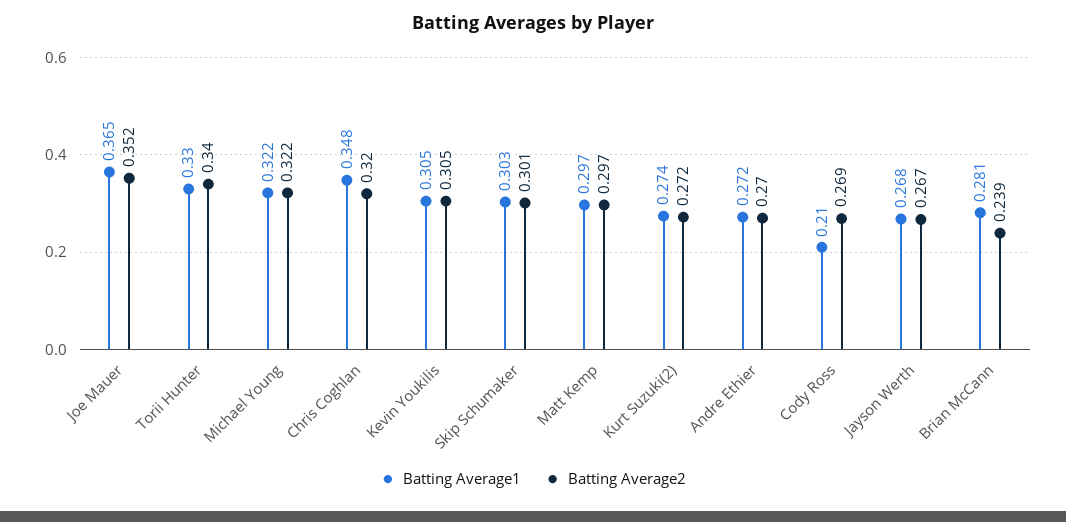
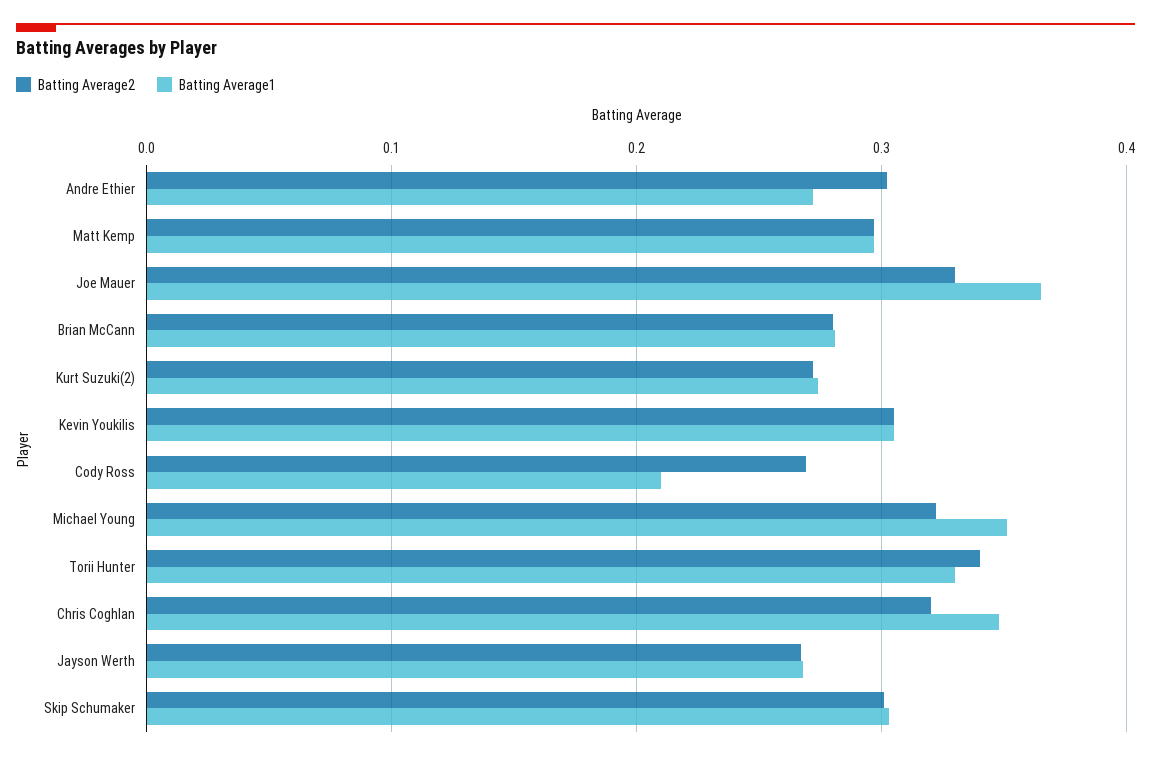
Batting Average2, Joe Mauer: 0.352 -> 0.33
Batting Average1, Michael Young: 0.322 -> 0.35
Batting Average2, Andre Ethier: 0.27 -> 0.3
Batting Average2, Brian McCann: 0.239 -> 0.28

